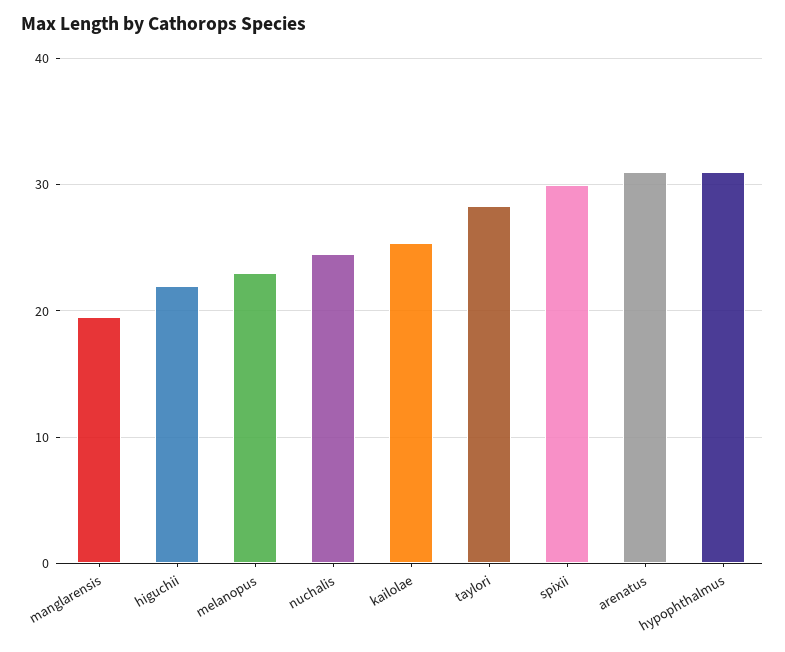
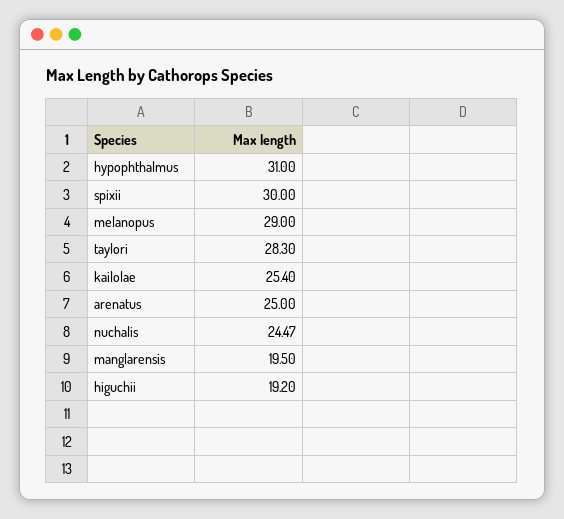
higuchii: 22 -> 19.2
melanopus: 23 -> 29
arenatus: 31 -> 25

